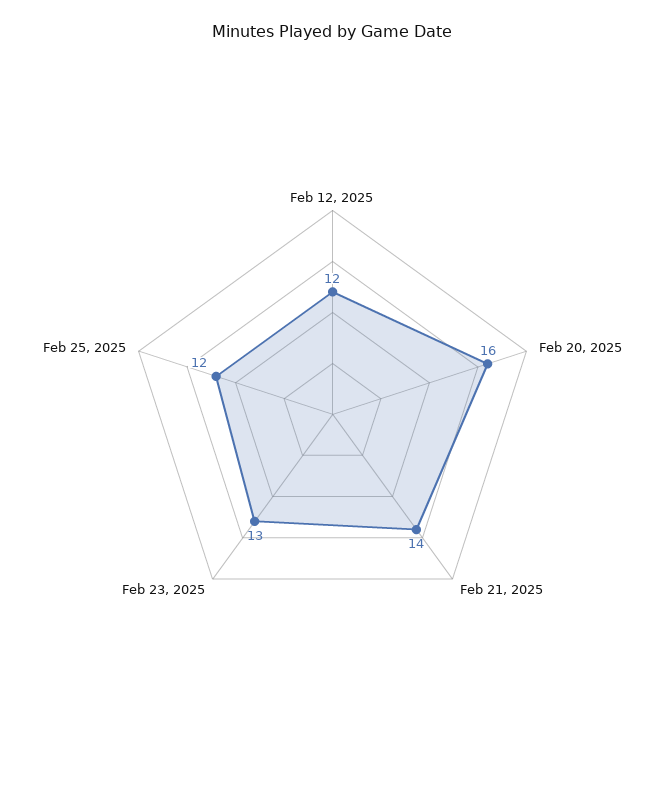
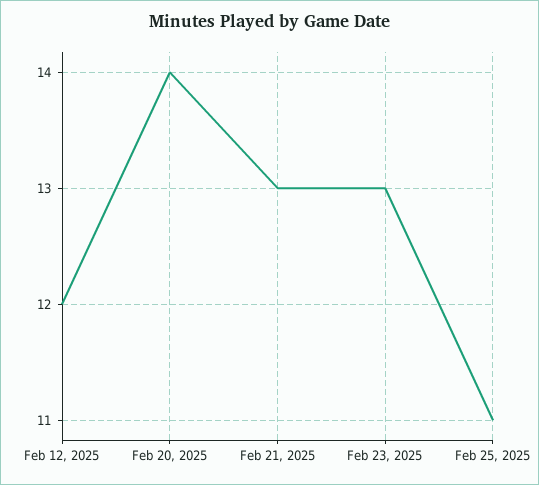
Feb 20, 2025: 16 -> 14
Feb 21, 2025: 14 -> 13
Feb 25, 2025: 12 -> 11

